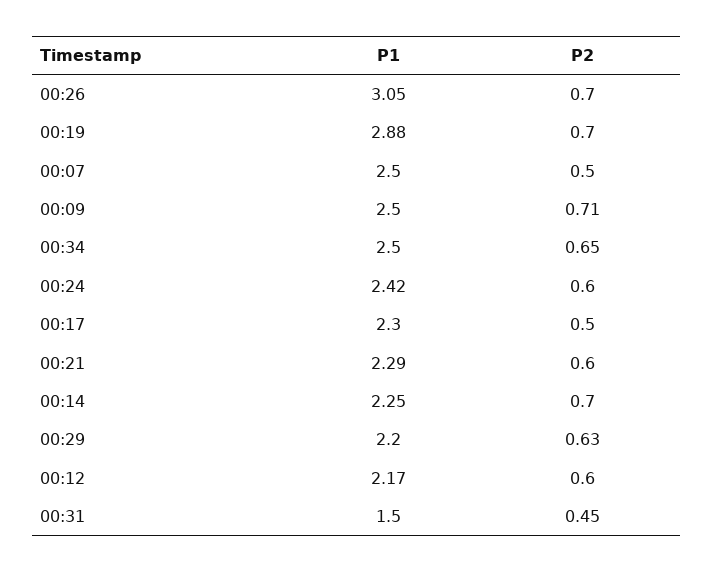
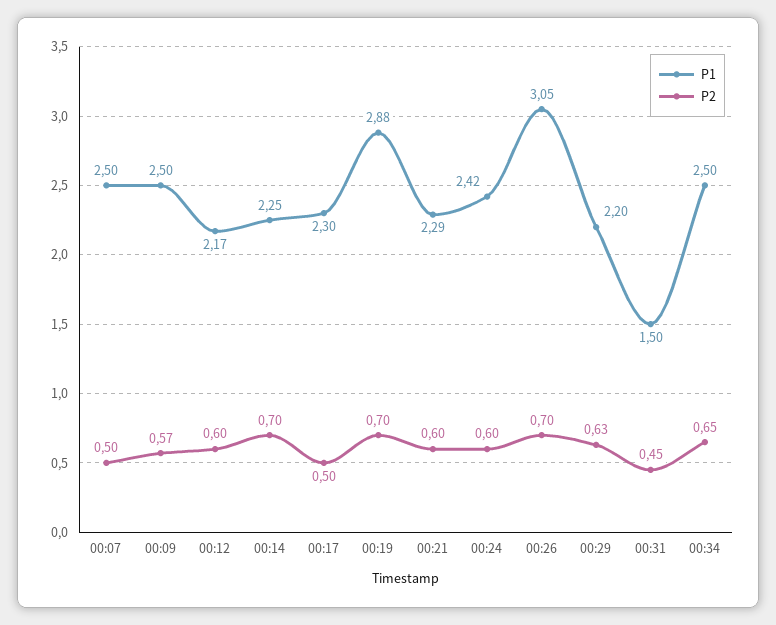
P2, 00:09: 0.71 -> 0.57

